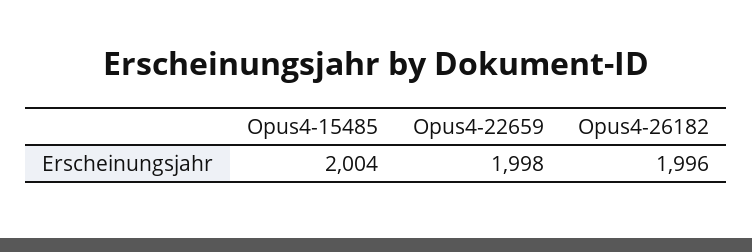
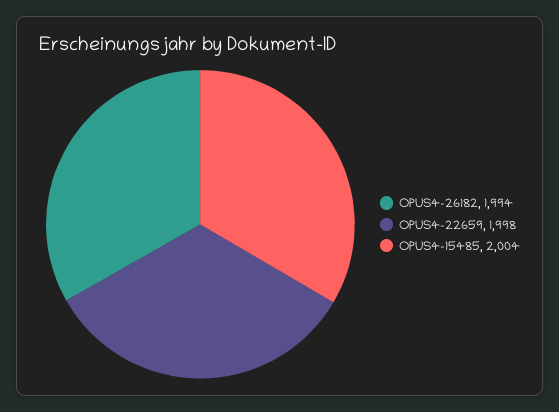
Opus4-26182: 1996 -> 1994

